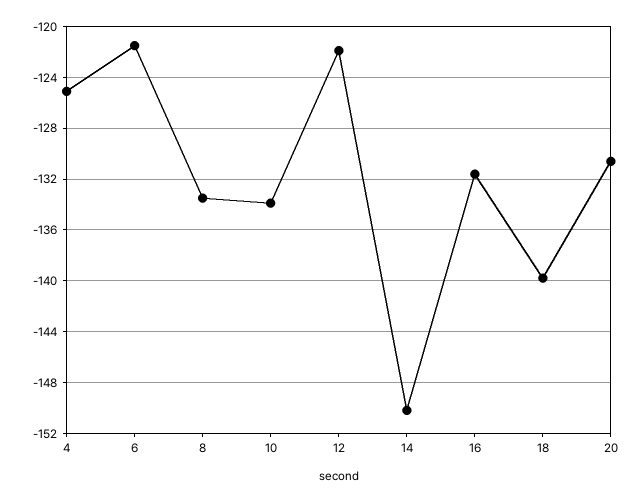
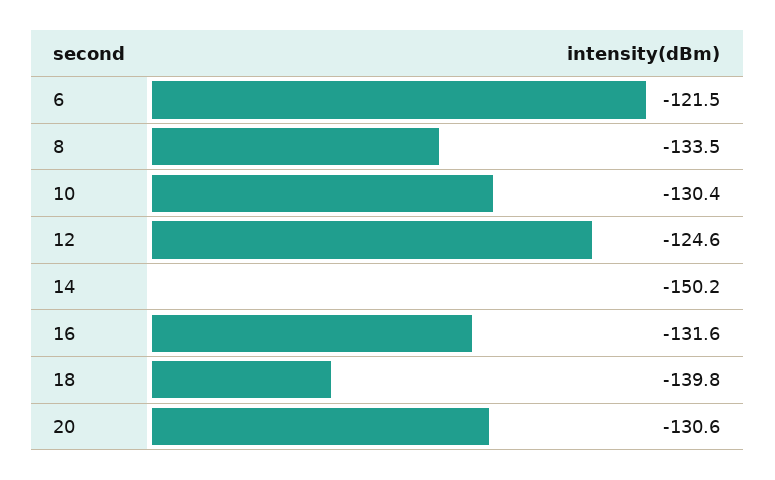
4: -125 -> none
10: -134 -> -130.4
12: -122 -> -124.6

